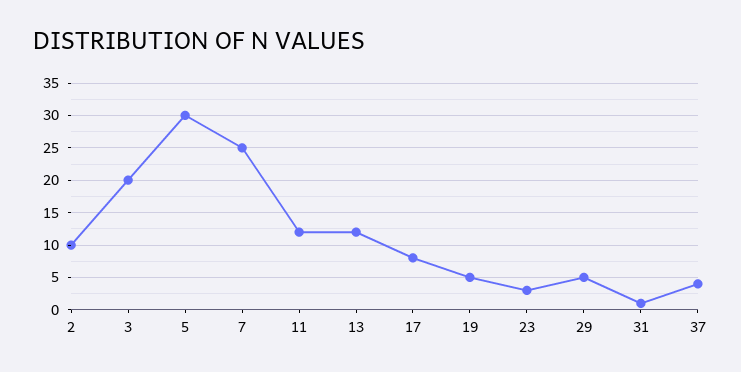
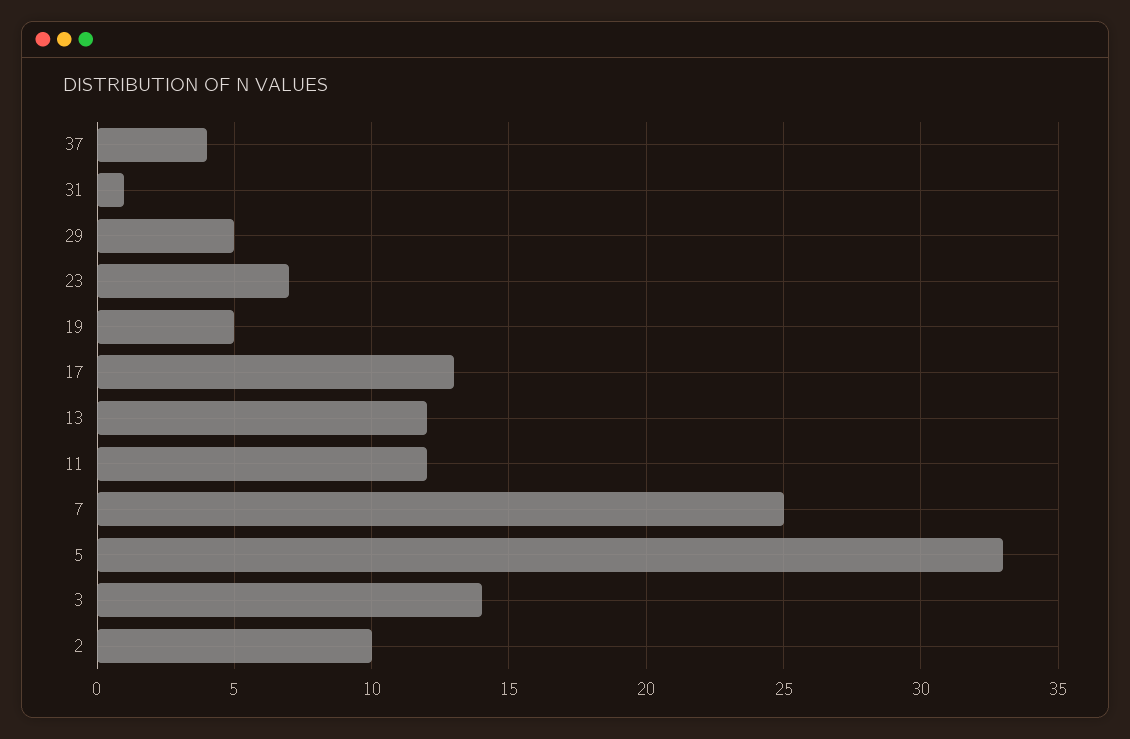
3: 20 -> 14
5: 30 -> 33
17: 8 -> 13
23: 3 -> 7

